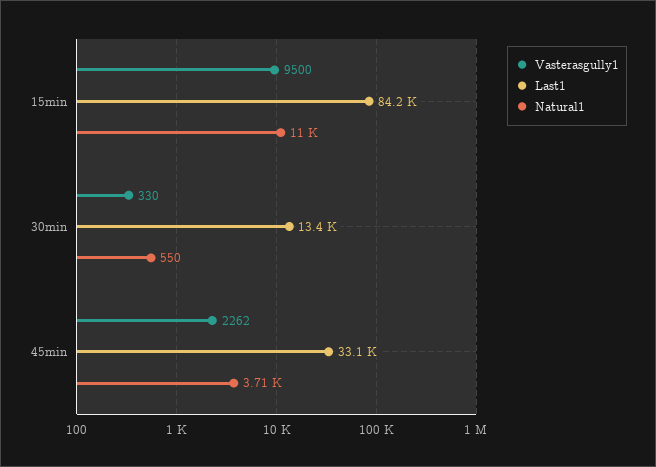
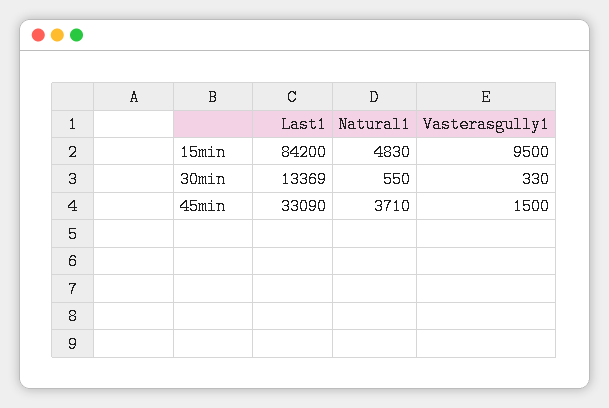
Natural1, 15min: 11000 -> 4830
Vasterasgully1, 45min: 2262 -> 1500

